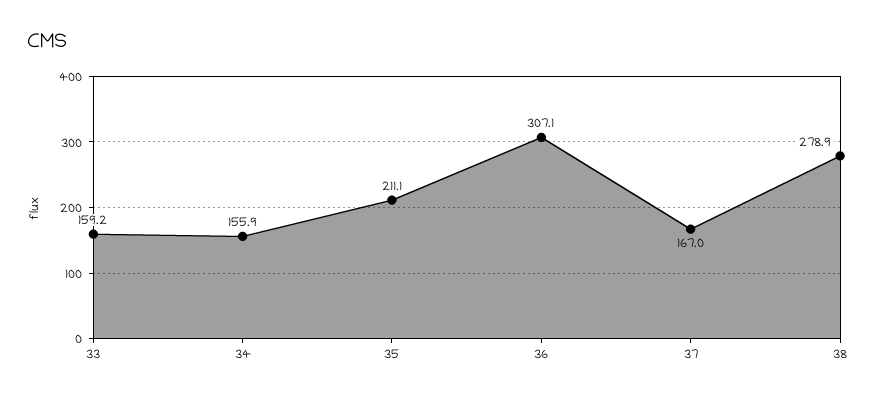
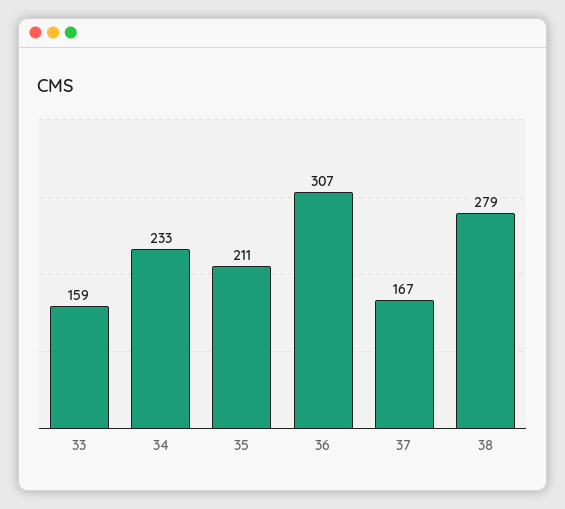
34: 155.9 -> 233

